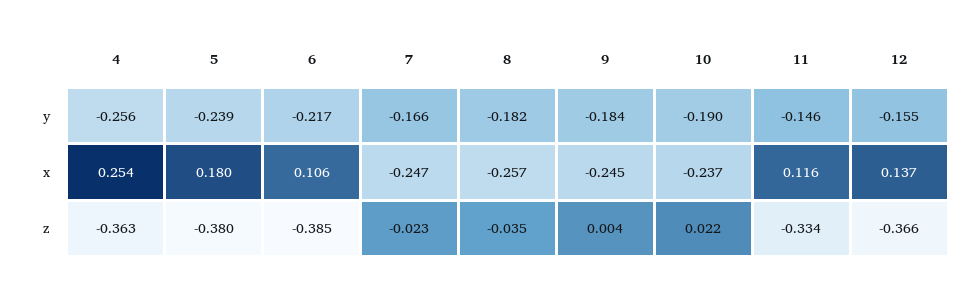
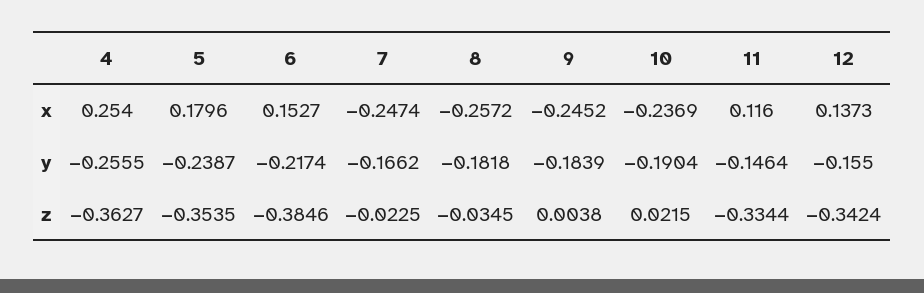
6, x: 0.106 -> 0.1527
5, z: -0.38 -> -0.3535
12, z: -0.366 -> -0.3424

